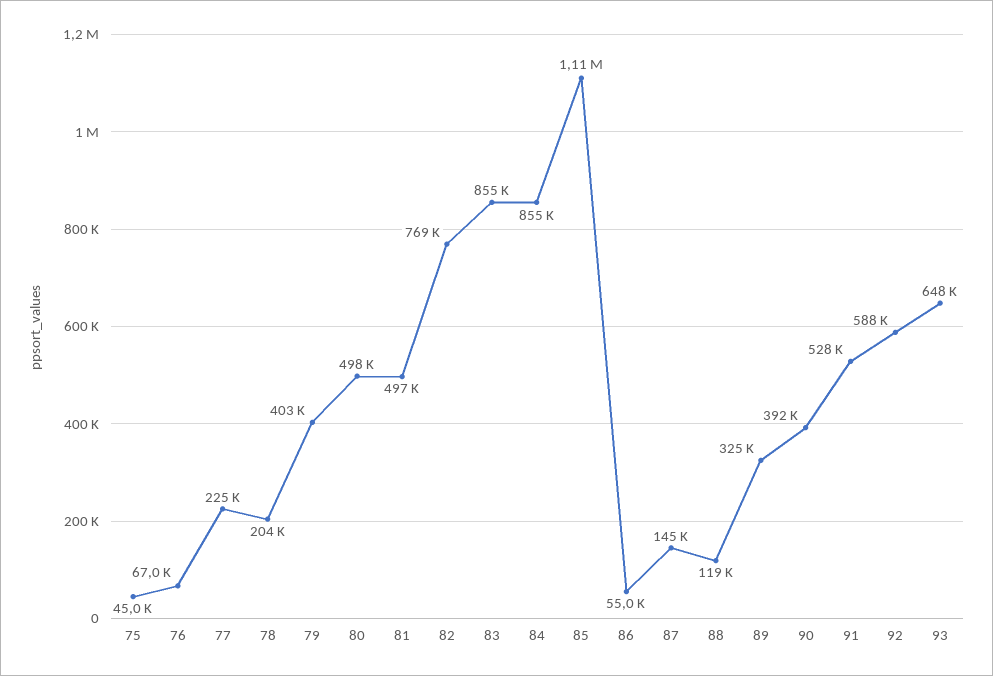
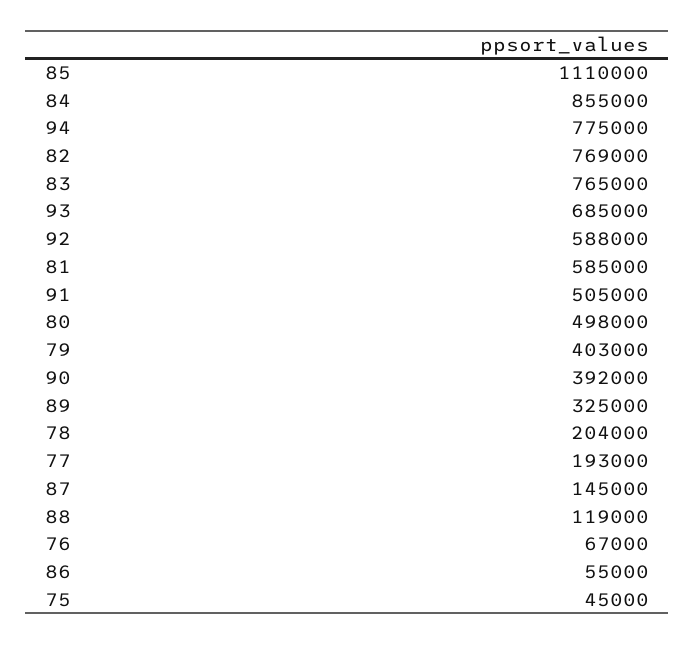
77: 225000 -> 193000
81: 497000 -> 585000
83: 855000 -> 765000
91: 528000 -> 505000
93: 648000 -> 685000
94: none -> 775000

